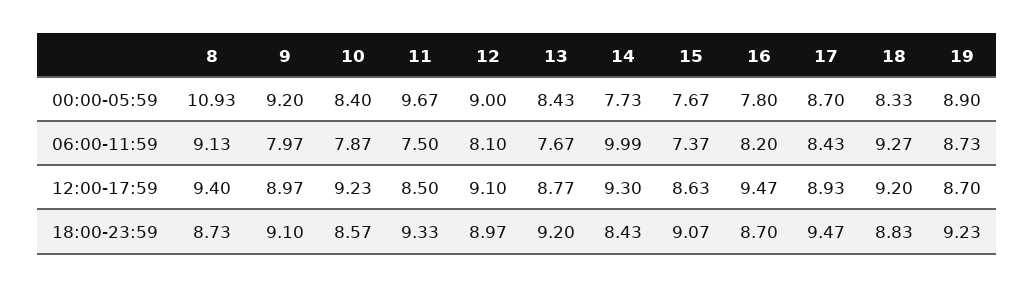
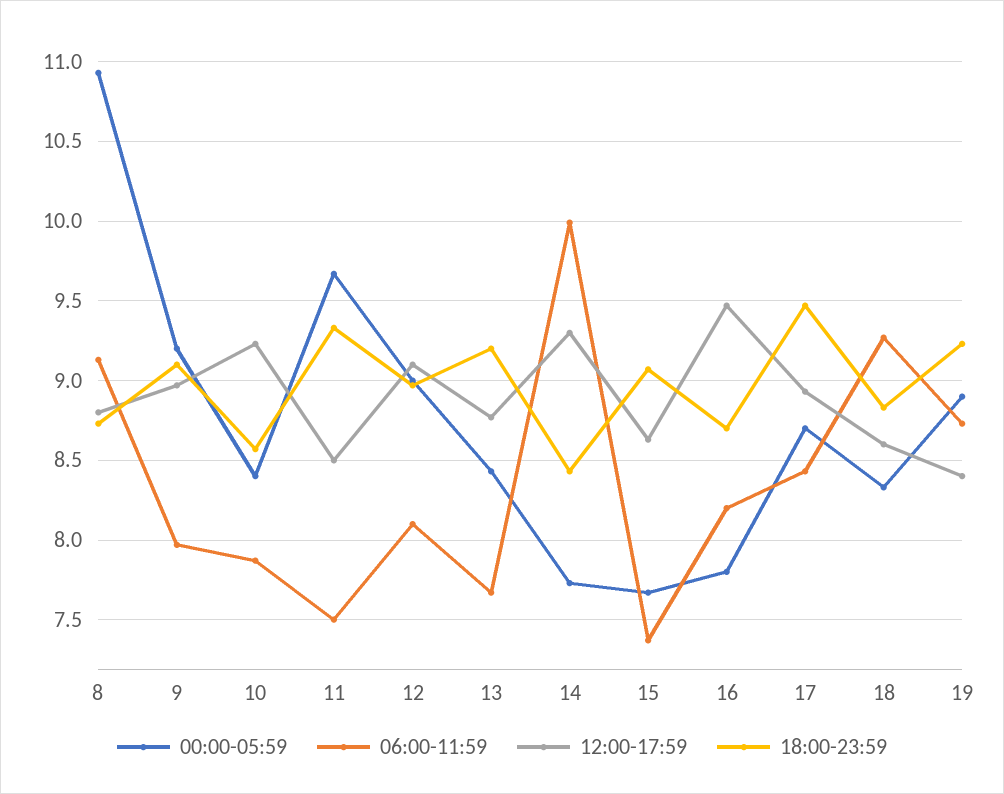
12:00-17:59, 8: 9.4 -> 8.8
12:00-17:59, 18: 9.2 -> 8.6
12:00-17:59, 19: 8.7 -> 8.4

